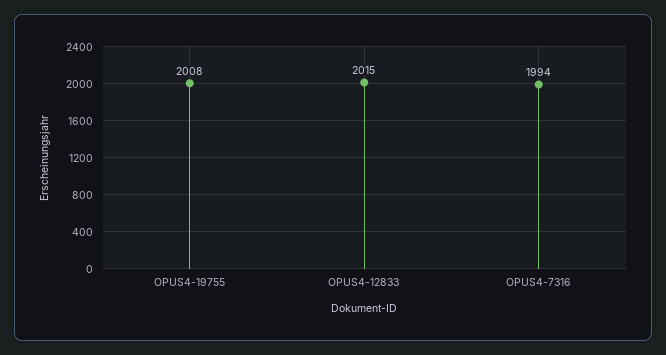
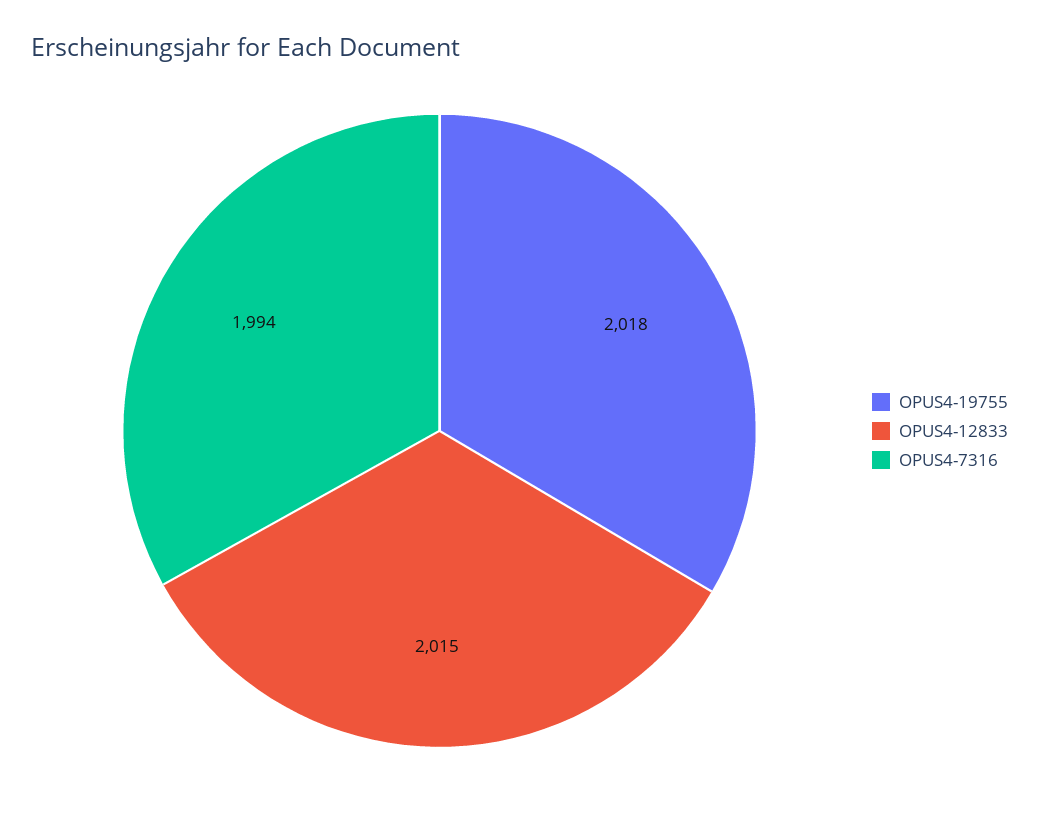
OPUS4-19755: 2008 -> 2018

